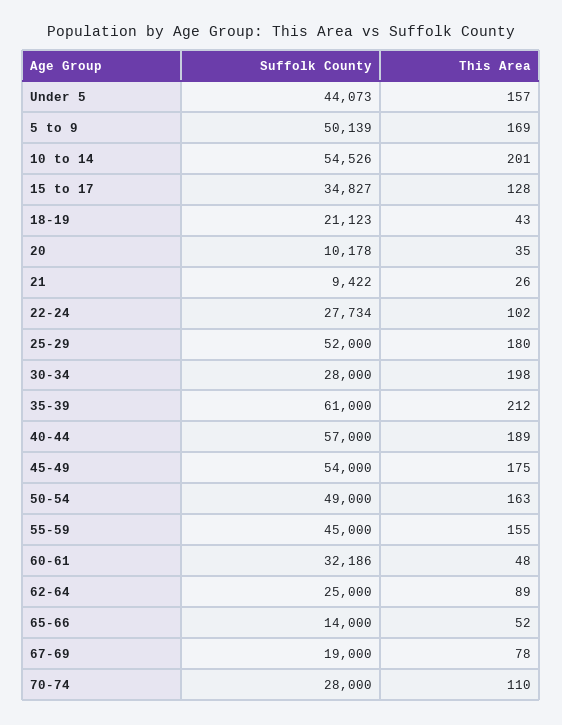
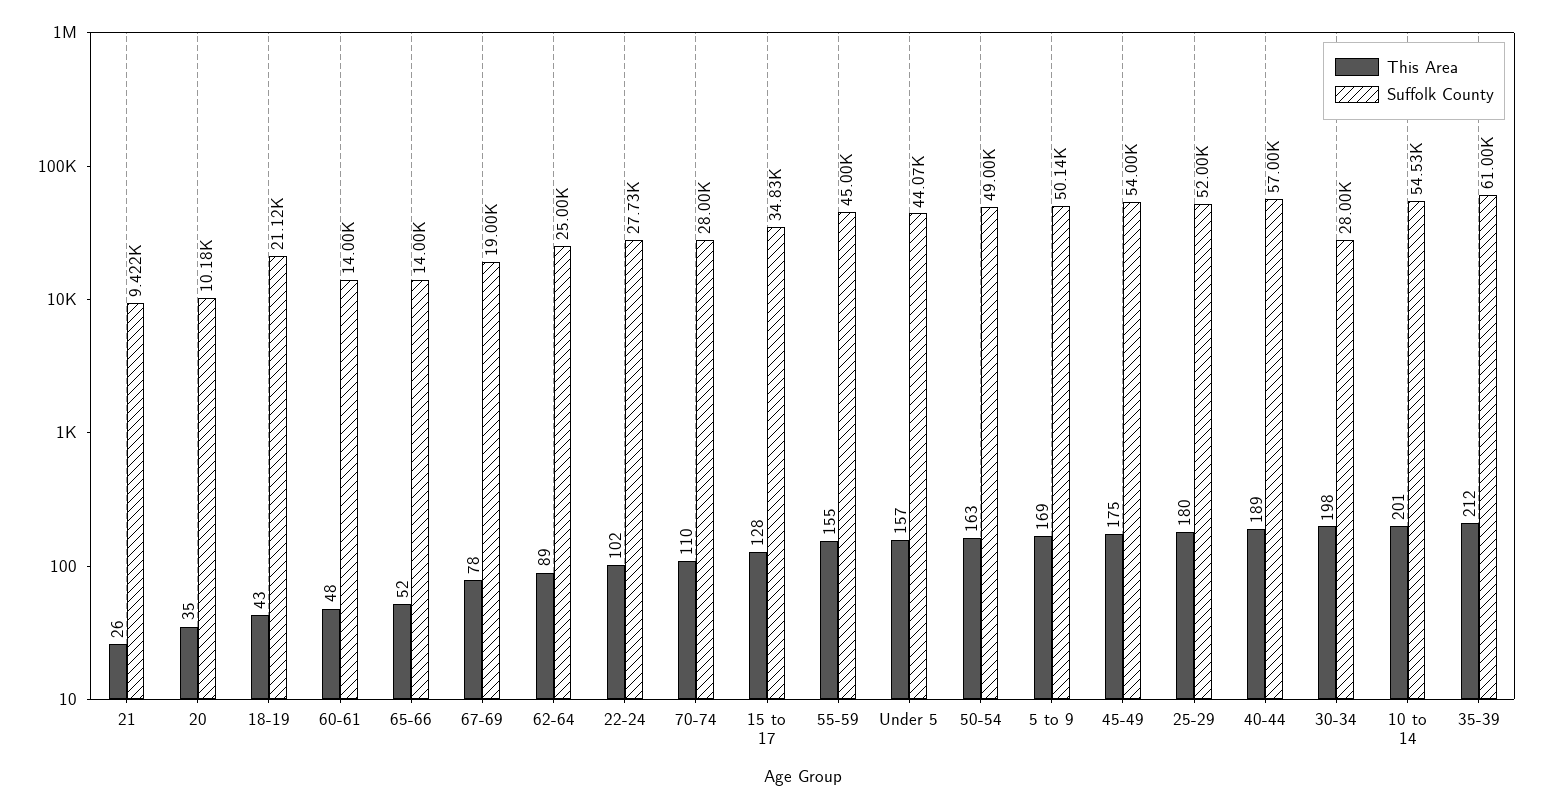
Suffolk County, 60-61: 32186 -> 14000

